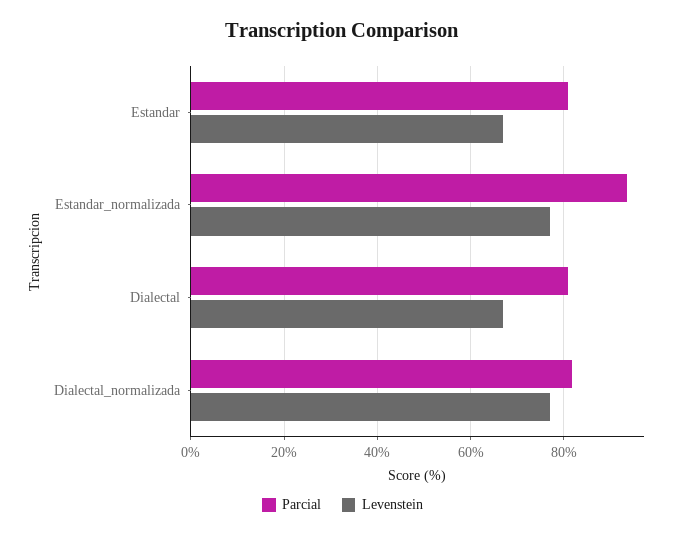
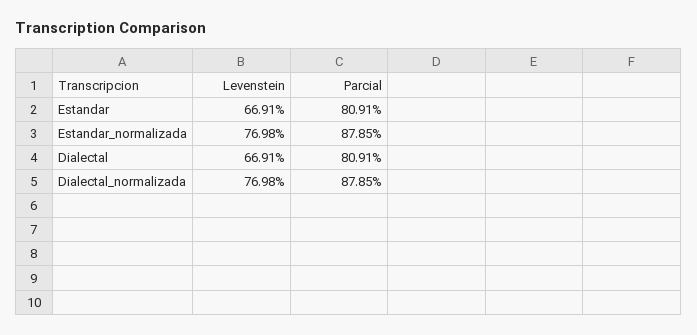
Parcial, Estandar_normalizada: 94 -> 87.85
Parcial, Dialectal_normalizada: 82 -> 87.85

